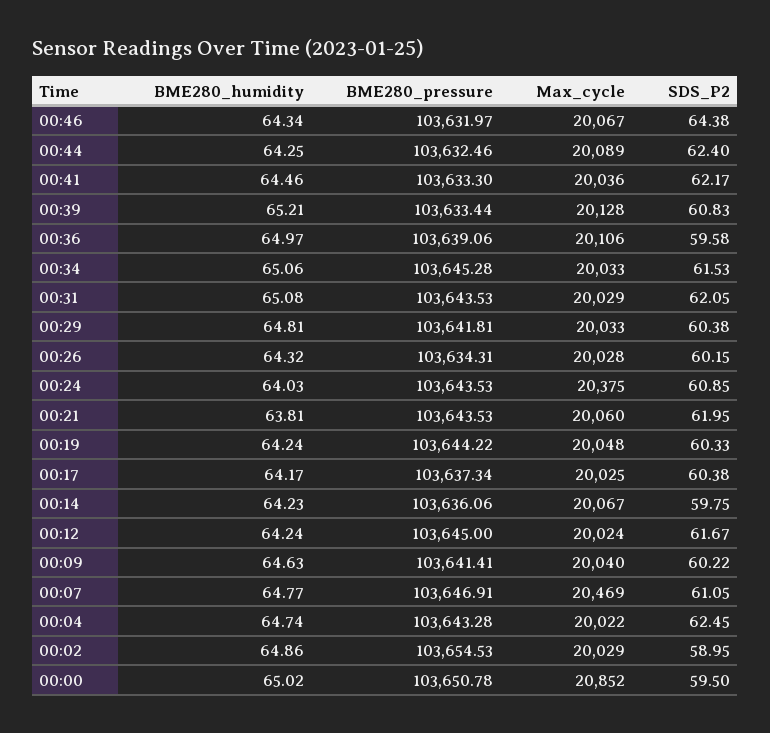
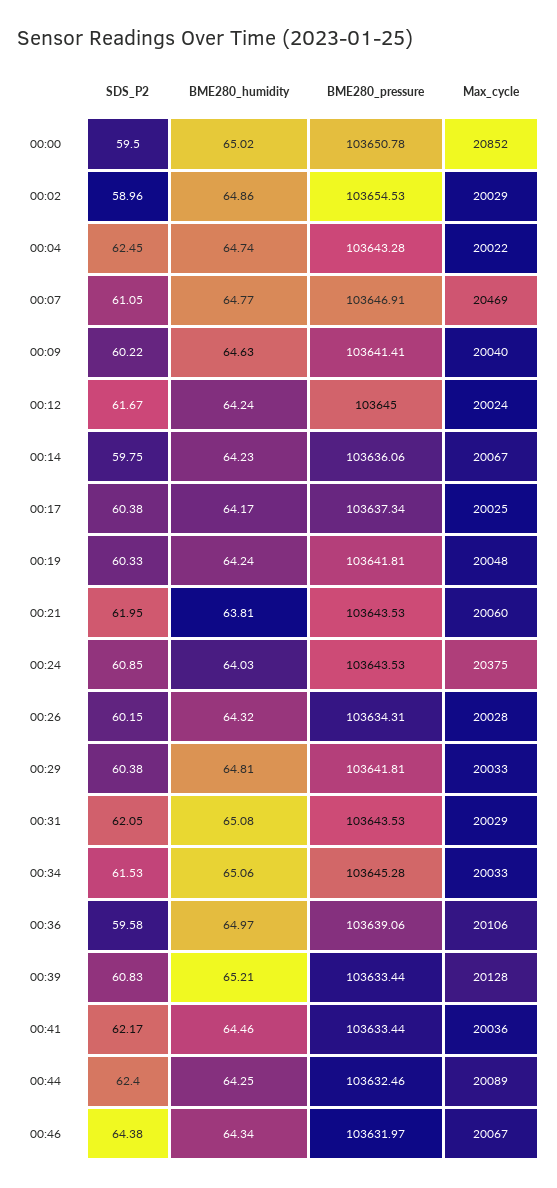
BME280_pressure, 00:41: 103633.3 -> 103633.44
BME280_pressure, 00:19: 103644.22 -> 103641.81
SDS_P2, 00:02: 58.95 -> 58.96

